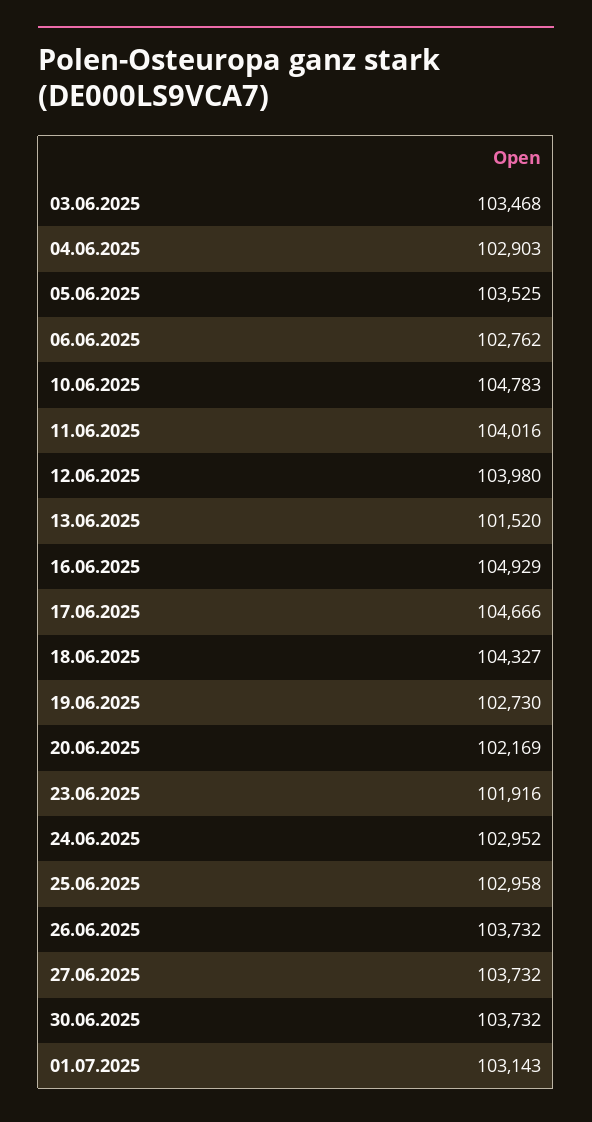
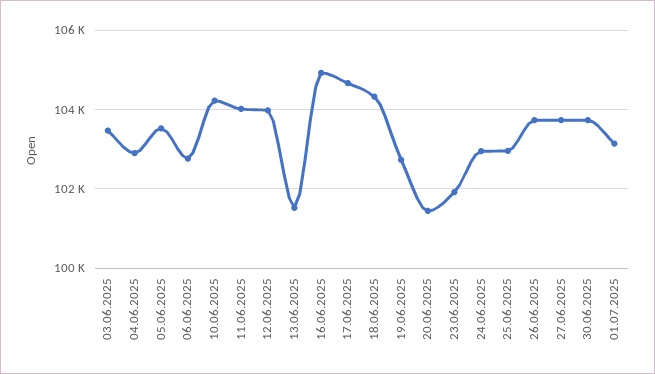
10.06.2025: 104783 -> 104200
20.06.2025: 102169 -> 101400

